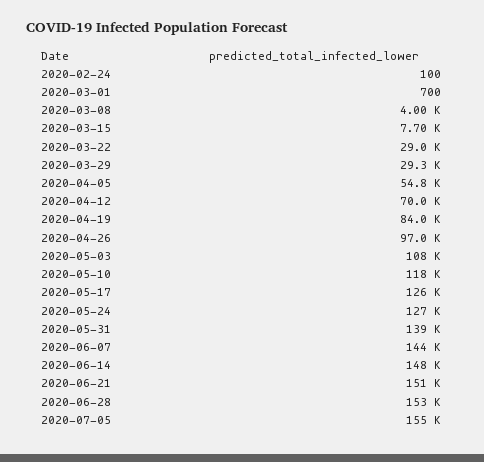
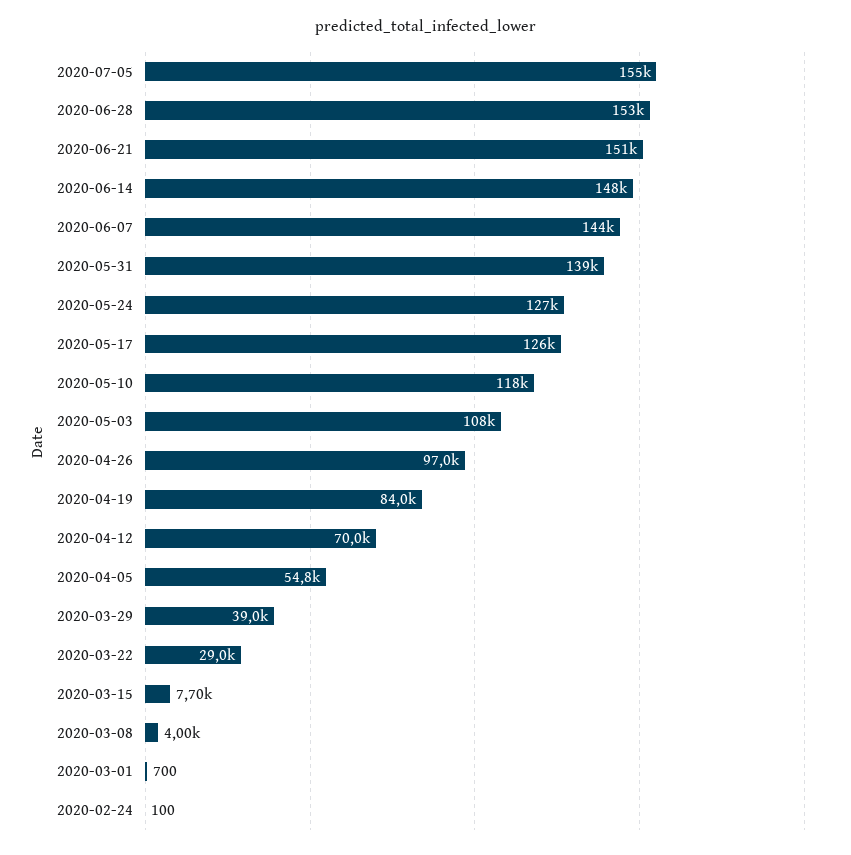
2020-03-29: 29300 -> 39000

